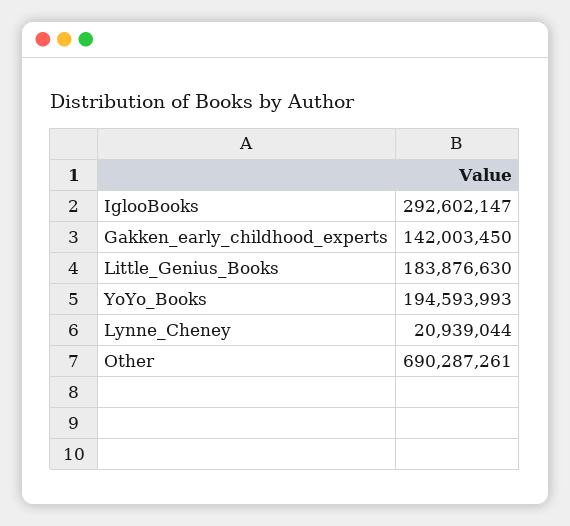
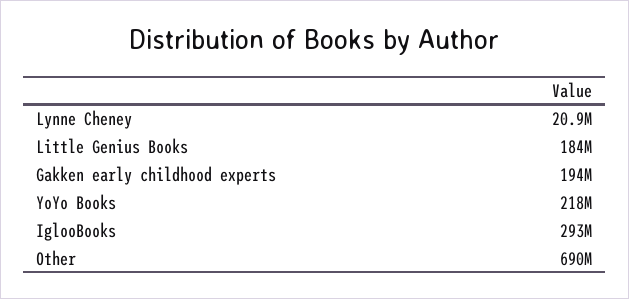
Gakken_early_childhood_experts: 142003450 -> 194000000
YoYo_Books: 194593993 -> 218000000

